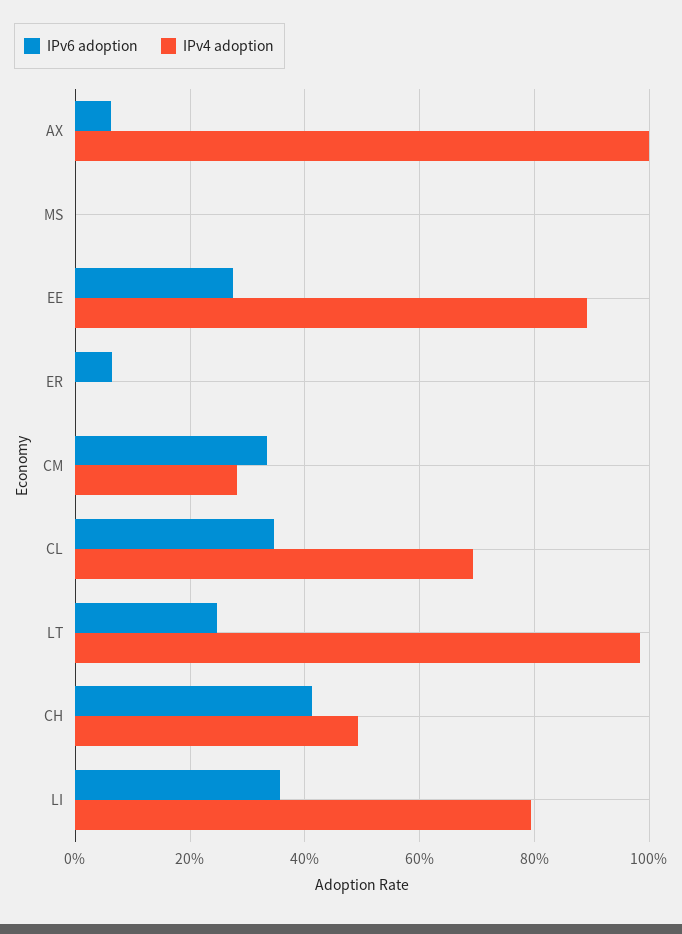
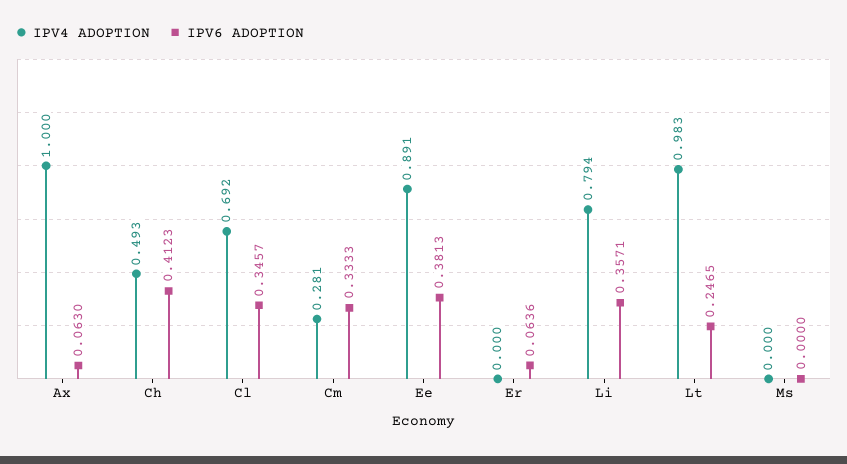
IPv6 adoption, EE: 0.28 -> 0.3813

